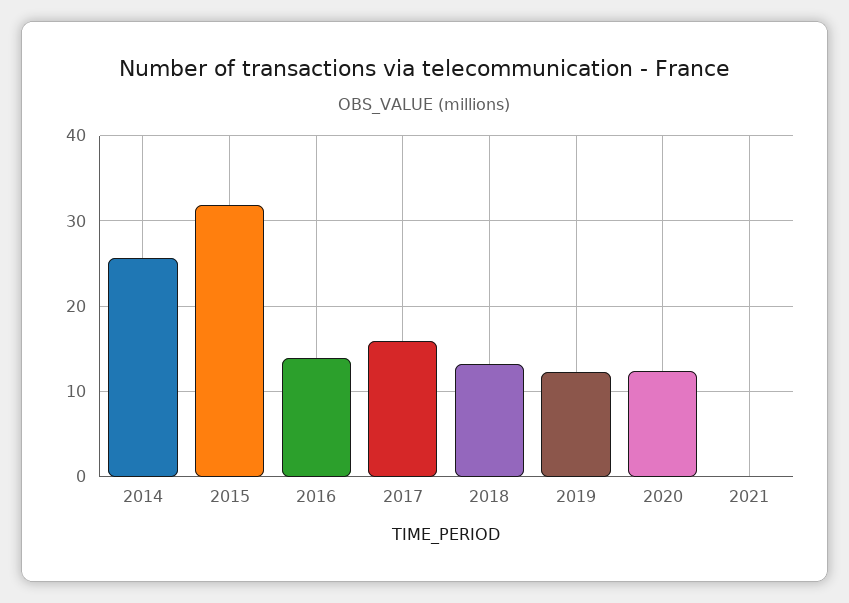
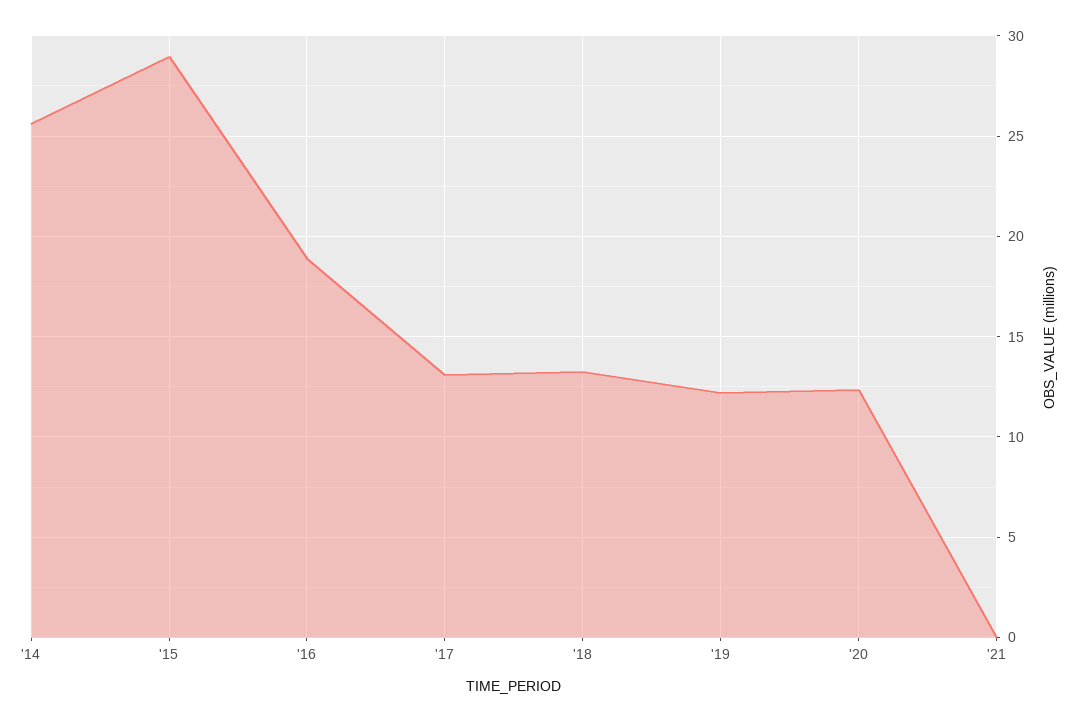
2015: 32 -> 29
2016: 14 -> 19
2017: 16 -> 13

